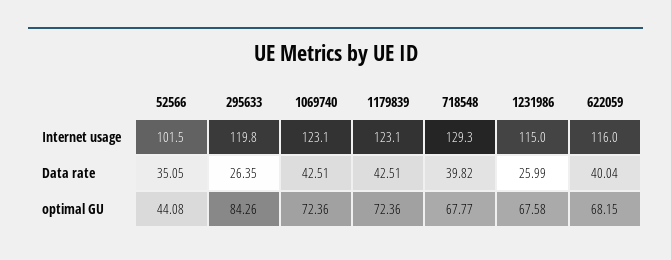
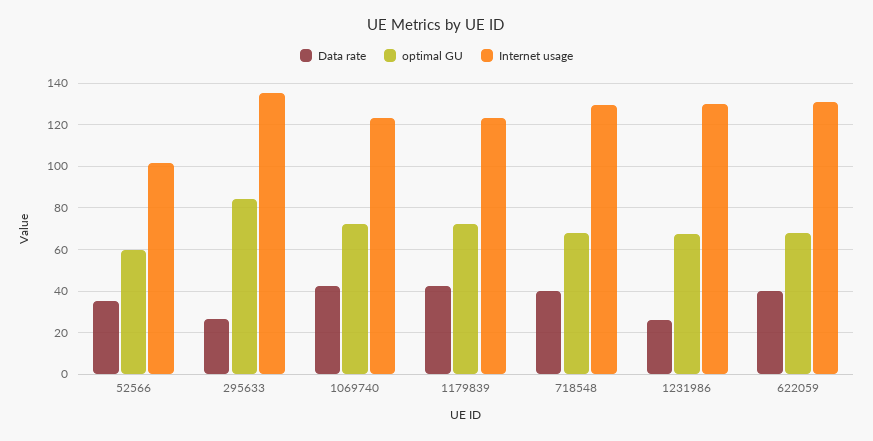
Internet usage, 295633: 119.8 -> 135
Internet usage, 1231986: 115 -> 130
Internet usage, 622059: 116 -> 130
optimal GU, 52566: 44.08 -> 60

